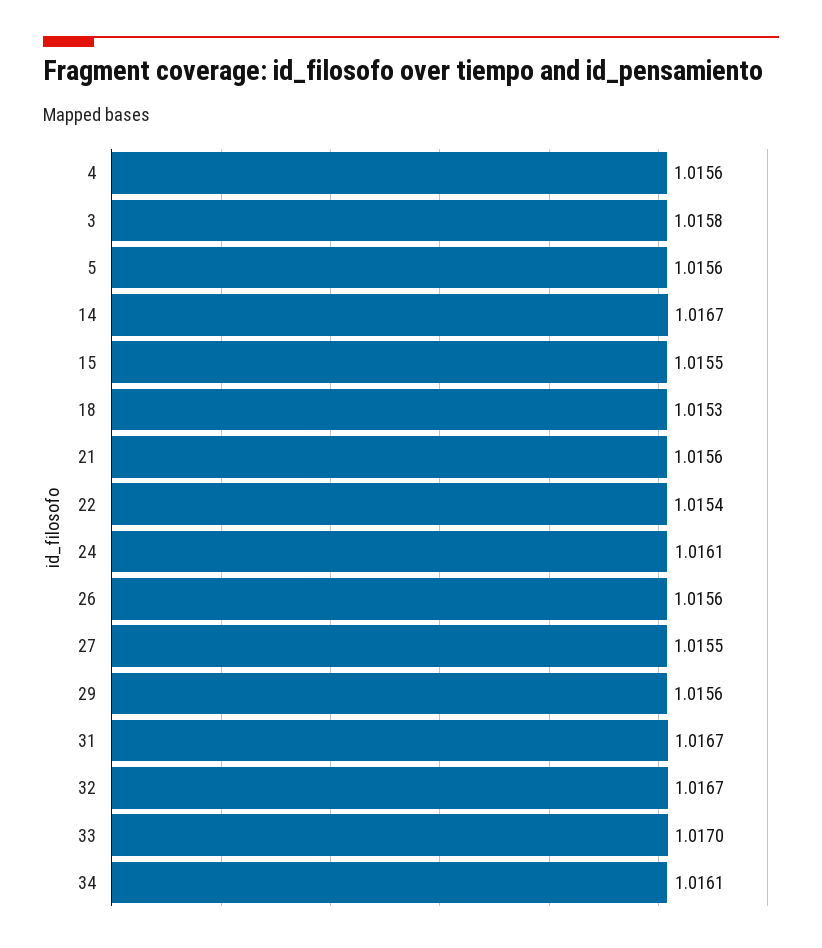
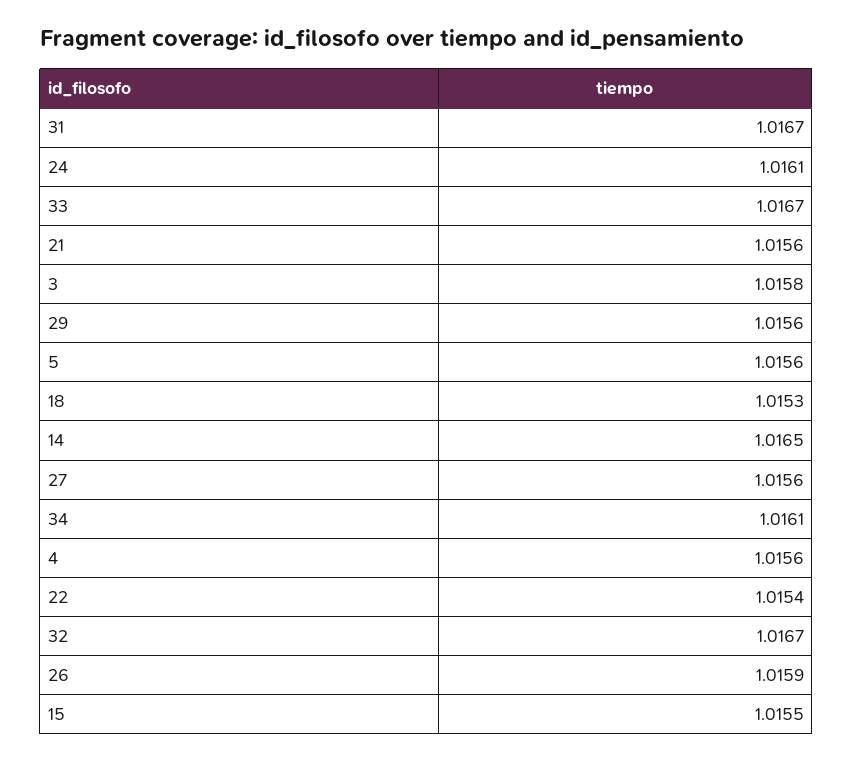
14: 1.0167 -> 1.0165
26: 1.0156 -> 1.0159
27: 1.0155 -> 1.0156
33: 1.017 -> 1.0167

